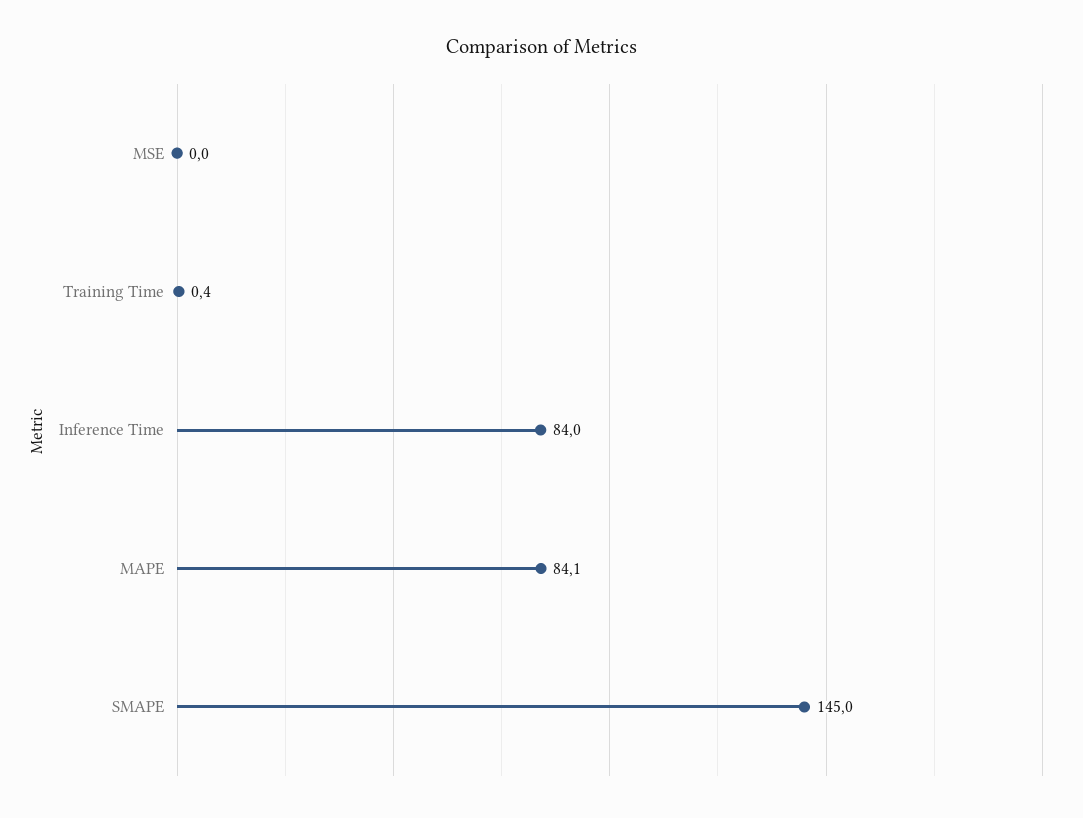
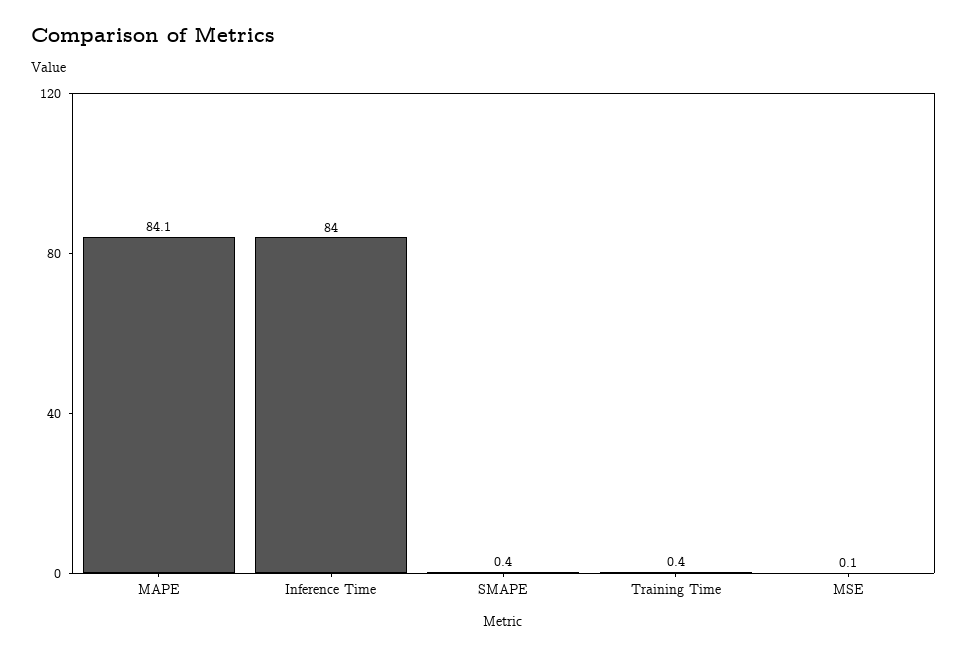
MSE: 0 -> 0.1
SMAPE: 145 -> 0.4

